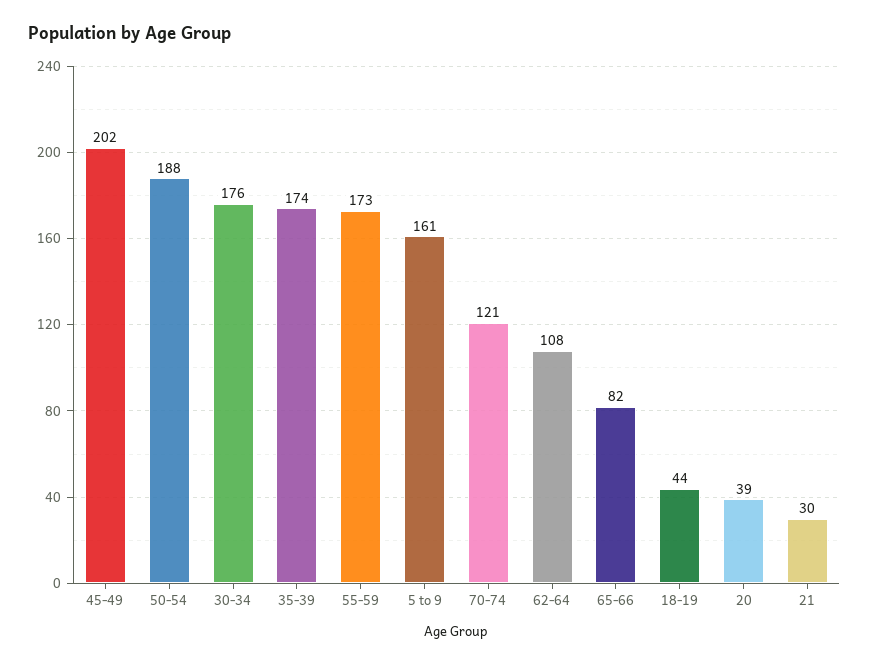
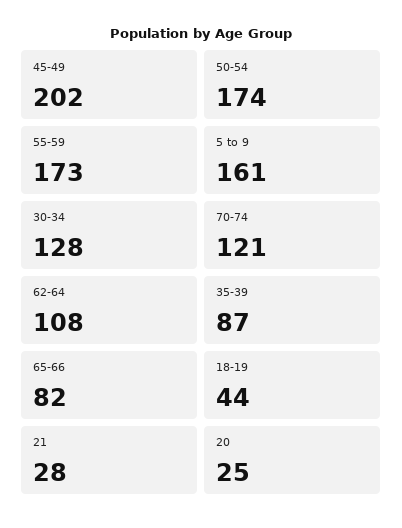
50-54: 188 -> 174
30-34: 176 -> 128
35-39: 174 -> 87
20: 39 -> 25
21: 30 -> 28

